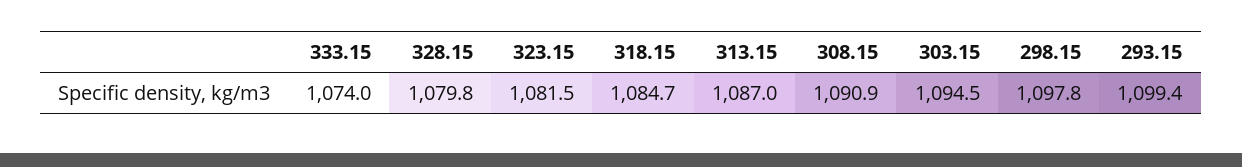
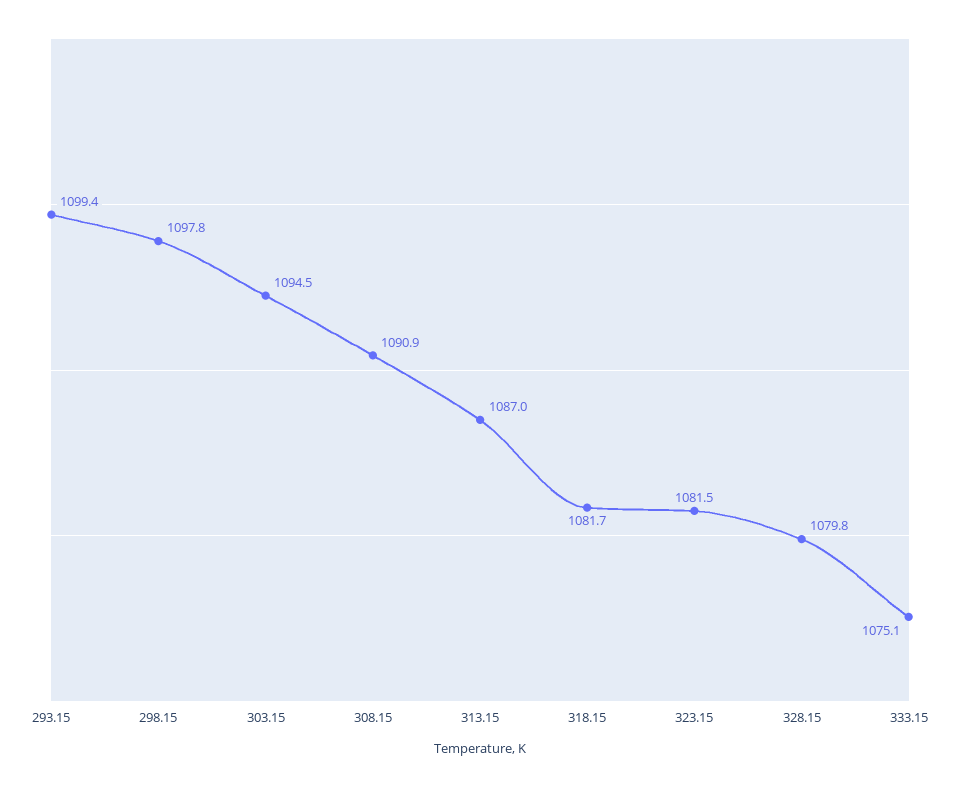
333.15: 1074 -> 1075.1
318.15: 1084.7 -> 1081.7

